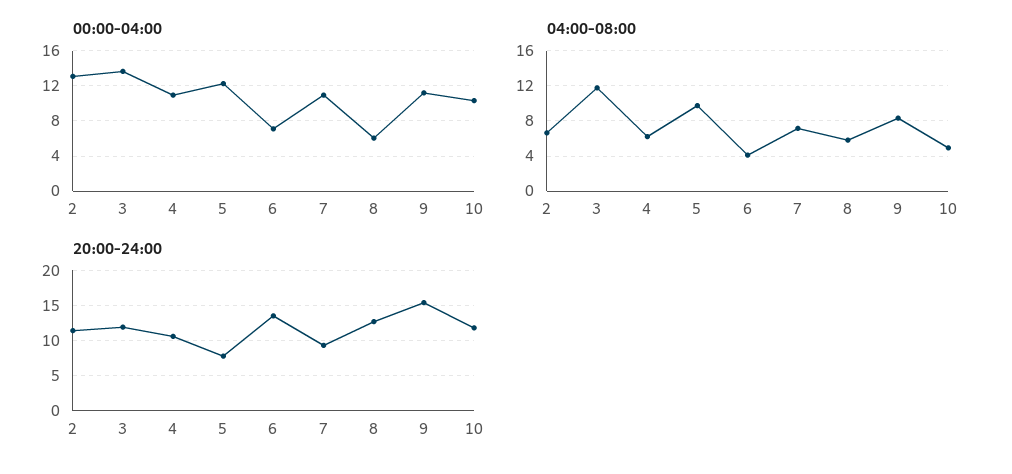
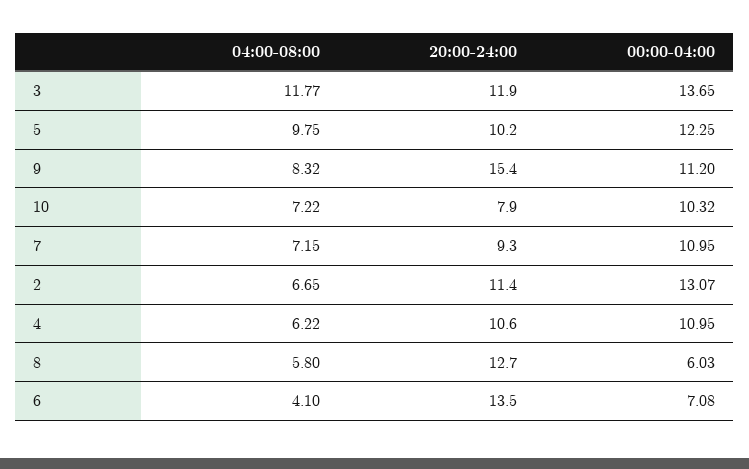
04:00-08:00, 10: 5 -> 7.22
20:00-24:00, 5: 8 -> 10.2
20:00-24:00, 10: 12 -> 7.9

